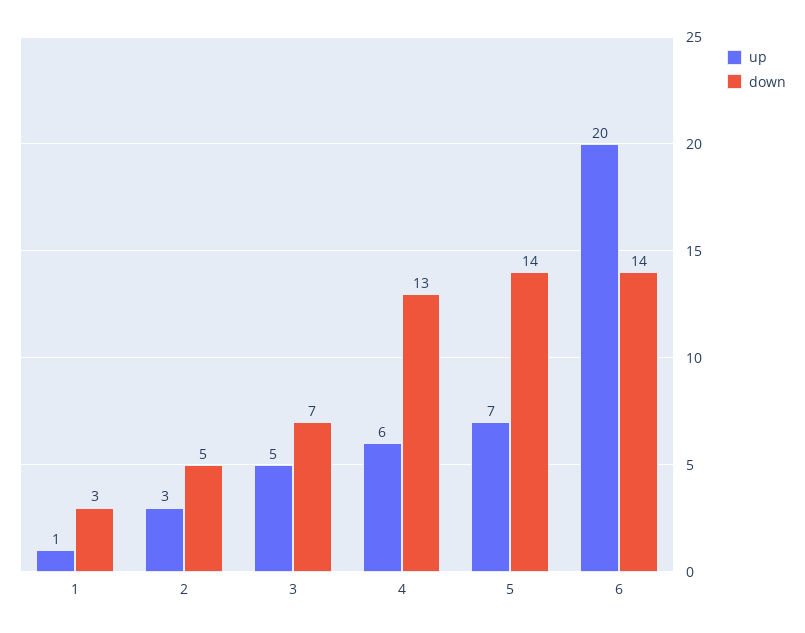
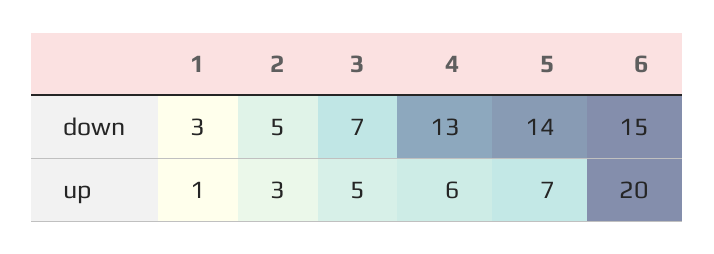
down, 6: 14 -> 15

